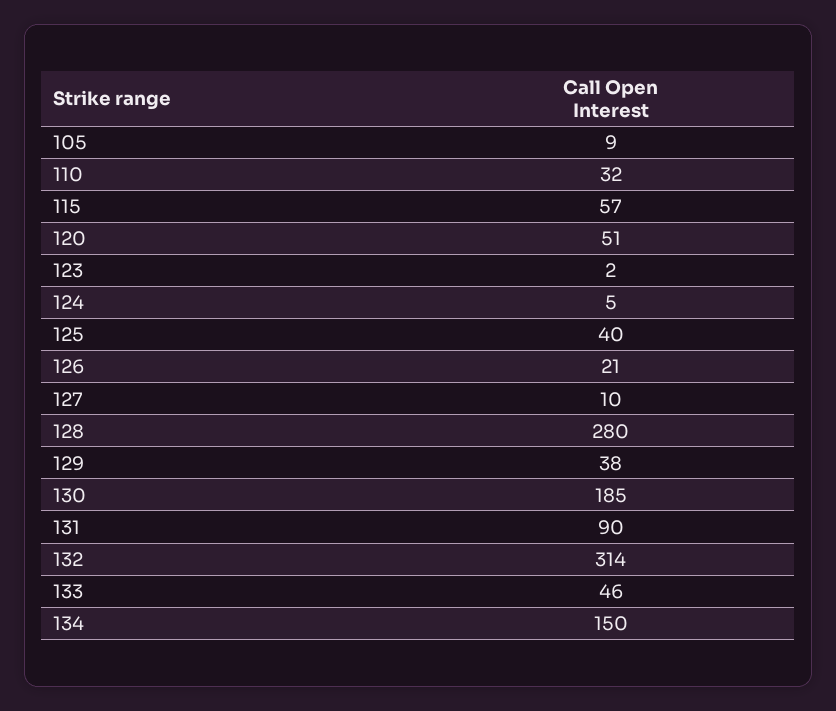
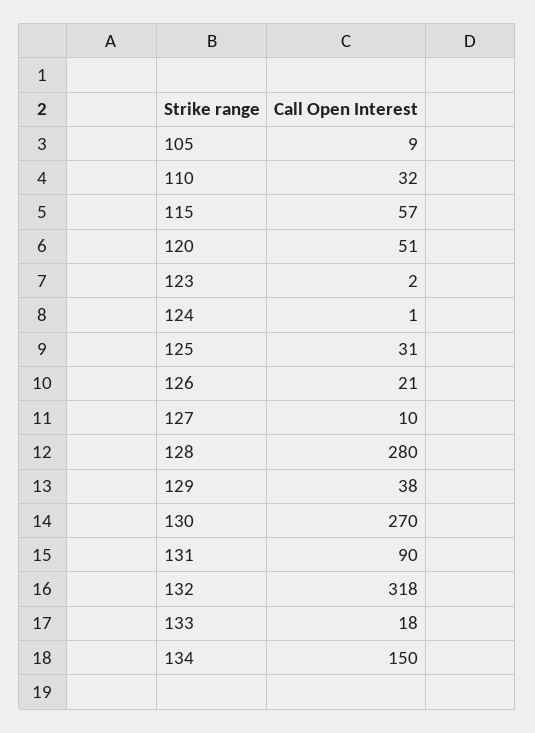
124: 5 -> 1
125: 40 -> 31
130: 185 -> 270
132: 314 -> 318
133: 46 -> 18

